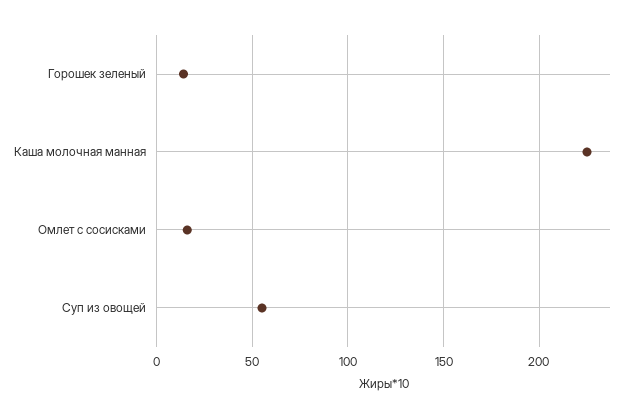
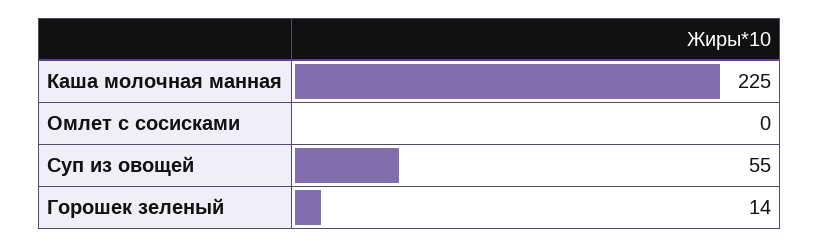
Омлет с сосисками: 15 -> 0

